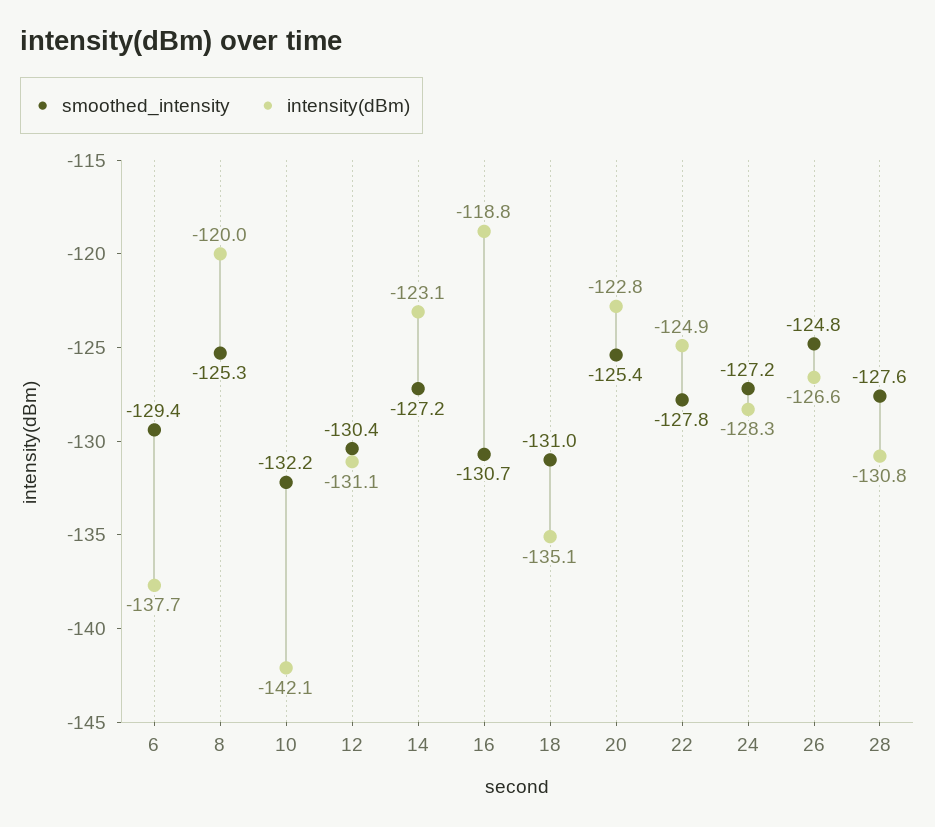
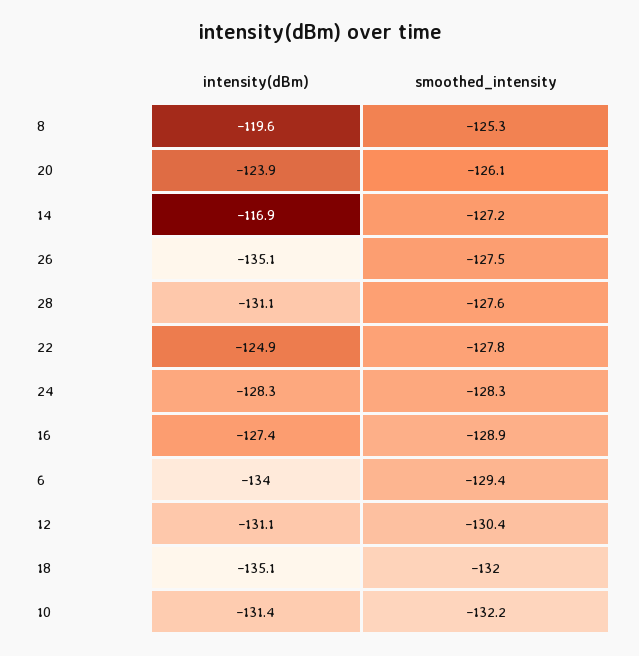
intensity(dBm), 6: -137.7 -> -134
intensity(dBm), 8: -120 -> -119.6
intensity(dBm), 10: -142.1 -> -131.4
intensity(dBm), 14: -123.1 -> -116.9
smoothed_intensity, 16: -130.7 -> -128.9
intensity(dBm), 16: -118.8 -> -127.4
smoothed_intensity, 18: -131 -> -132
smoothed_intensity, 20: -125.4 -> -126.1
intensity(dBm), 20: -122.8 -> -123.9
smoothed_intensity, 24: -127.2 -> -128.3
smoothed_intensity, 26: -124.8 -> -127.5
intensity(dBm), 26: -126.6 -> -135.1
intensity(dBm), 28: -130.8 -> -131.1

